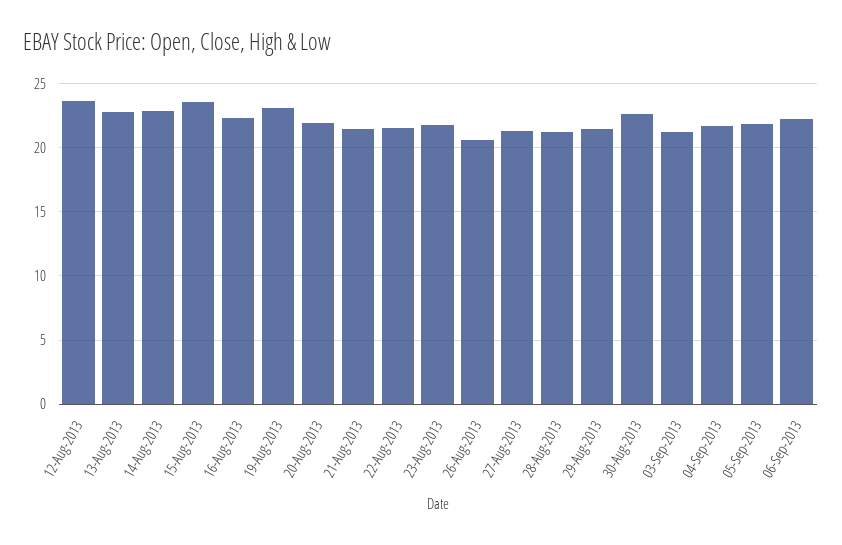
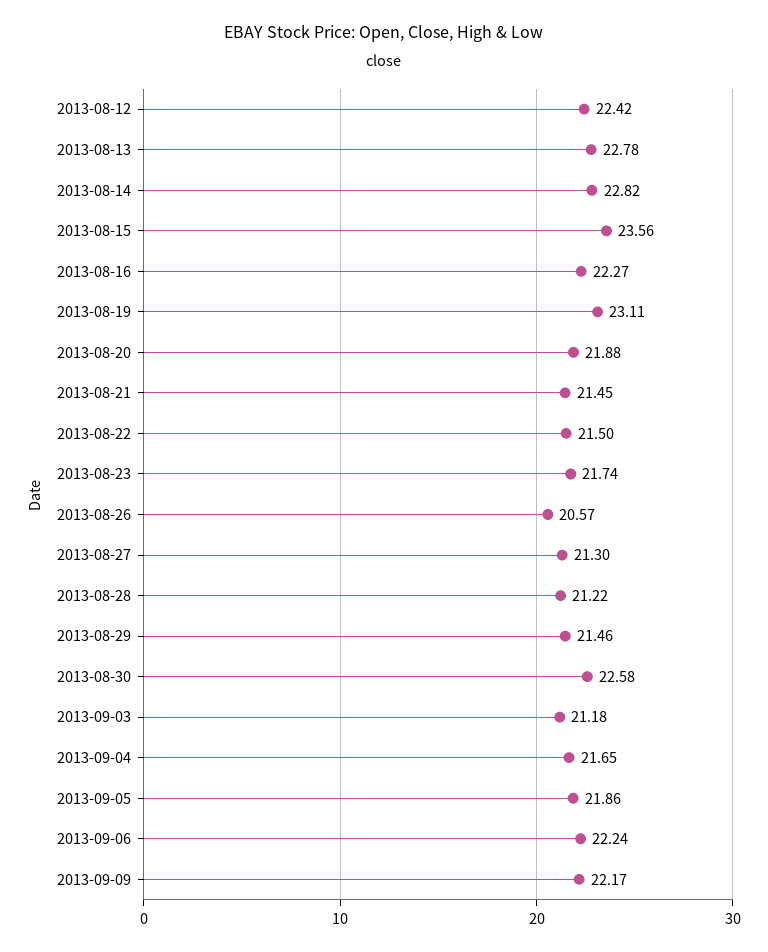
12-Aug-2013: 23.5 -> 22.42
2013-09-09: none -> 22.17

